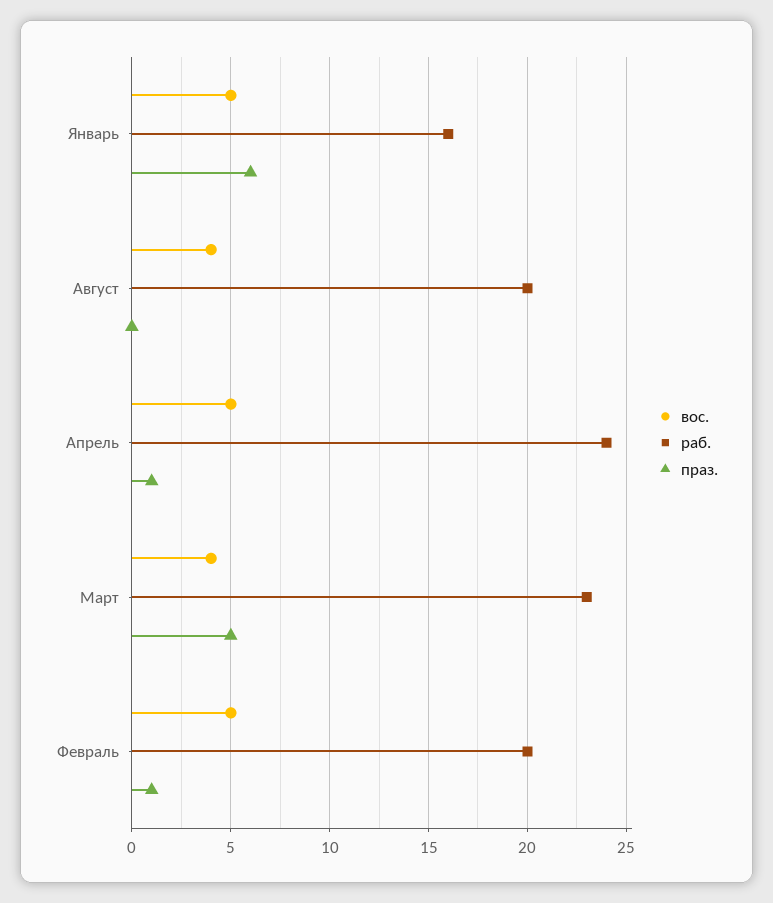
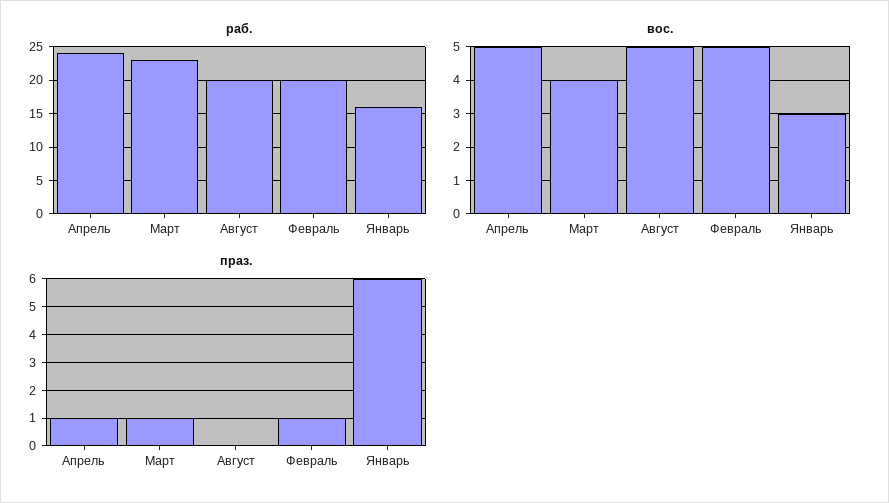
вос., Январь: 5 -> 3
вос., Август: 4 -> 5
праз., Март: 5 -> 1

